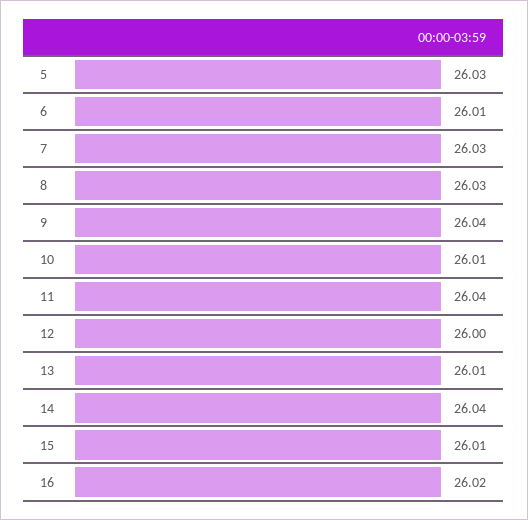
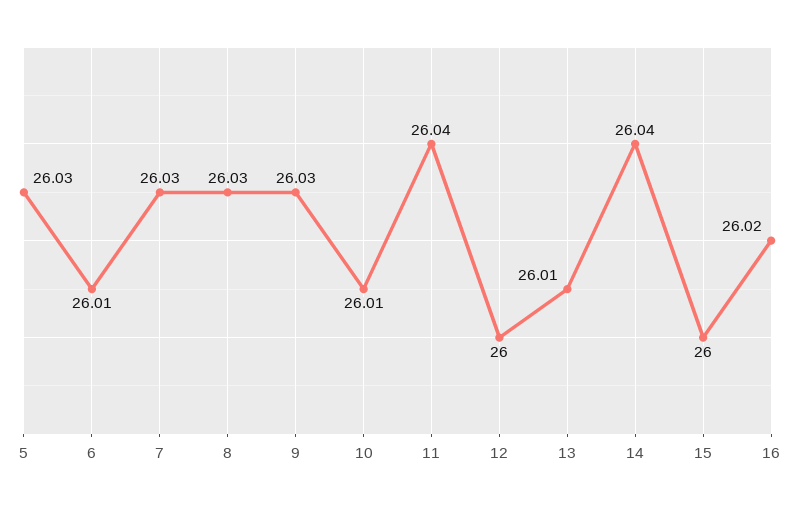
9: 26.04 -> 26.03
15: 26.01 -> 26

